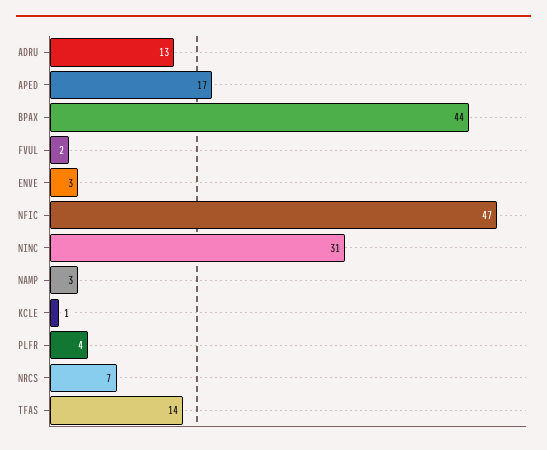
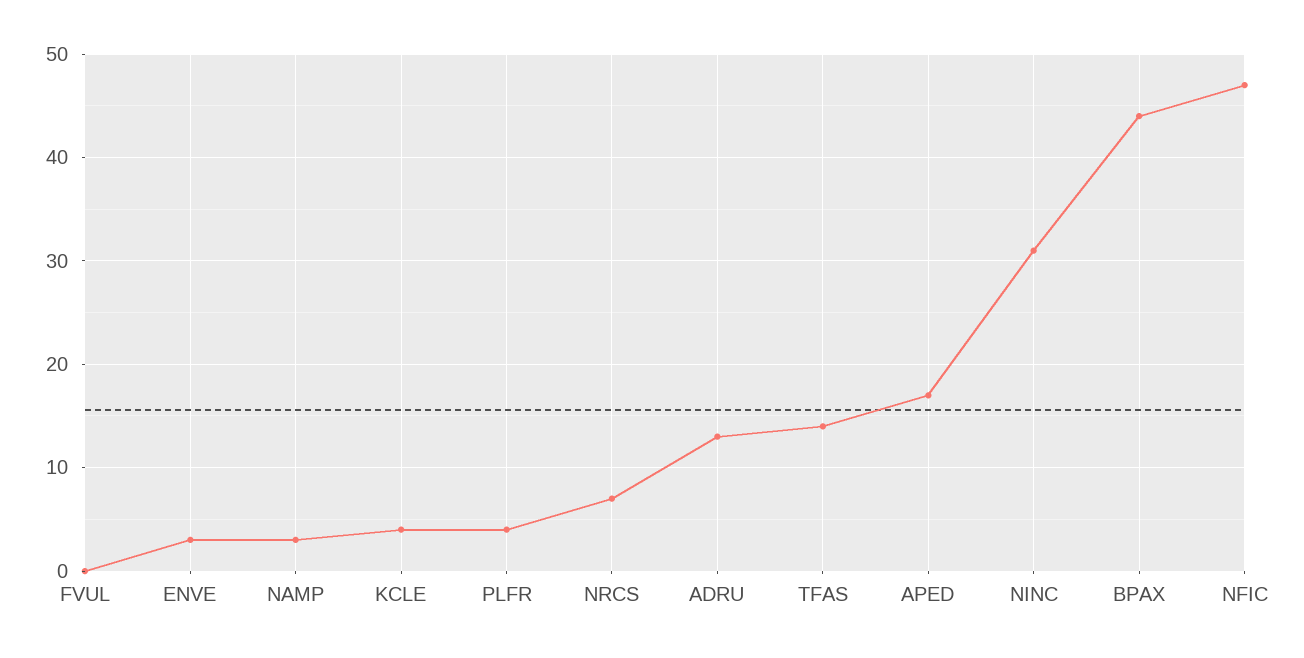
FVUL: 2 -> 0
KCLE: 1 -> 4

